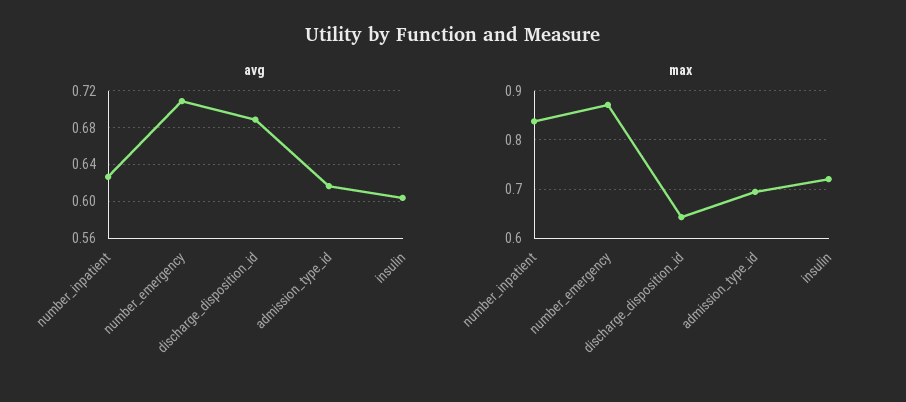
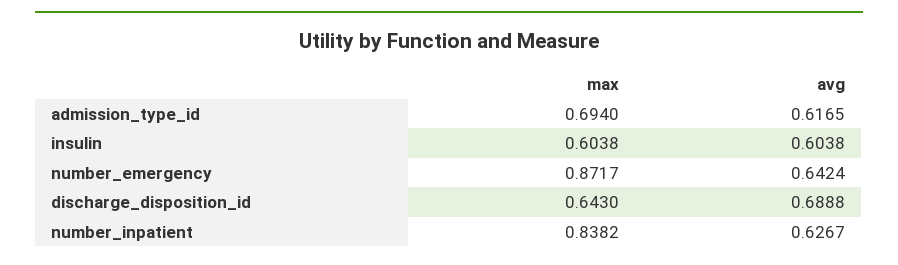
avg, number_emergency: 0.71 -> 0.6424
max, insulin: 0.72 -> 0.6038

